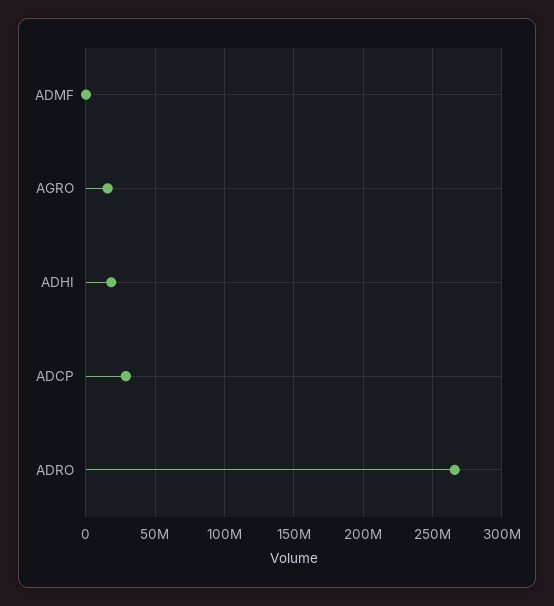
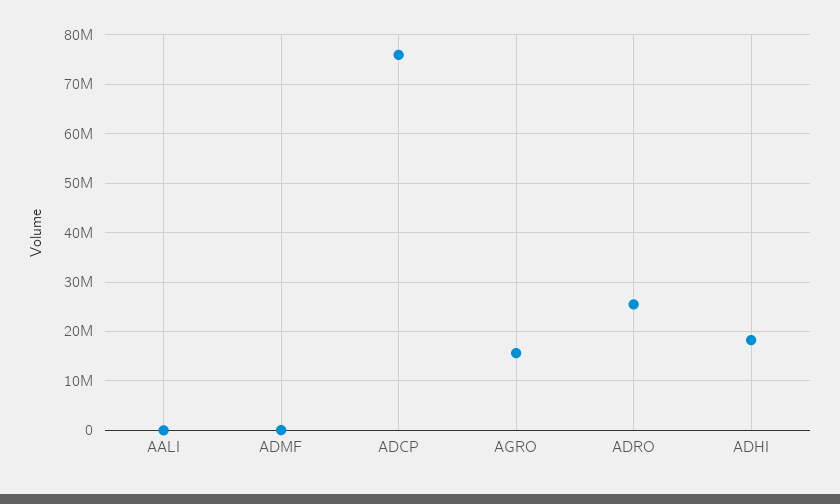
ADCP: 30000000 -> 76000000
ADRO: 265000000 -> 26000000
AALI: none -> 0

